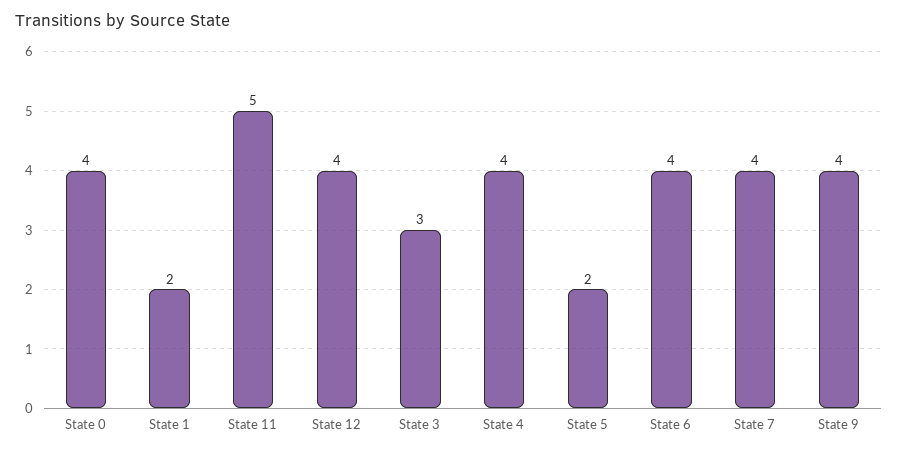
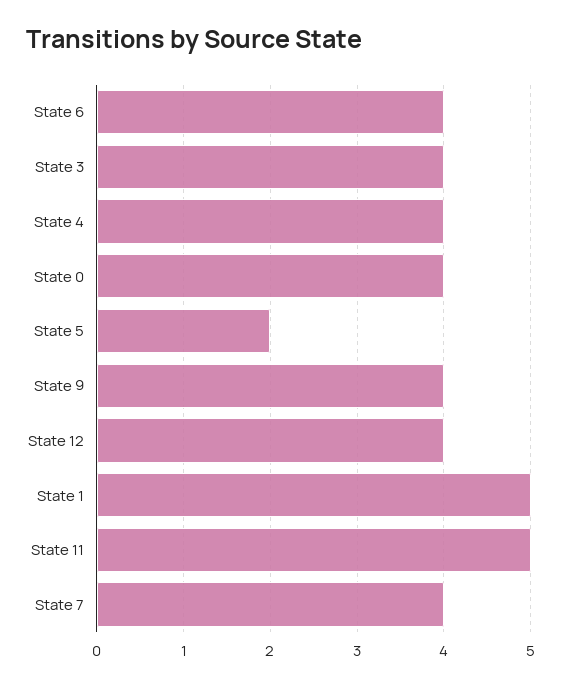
State 1: 2 -> 5
State 3: 3 -> 4

